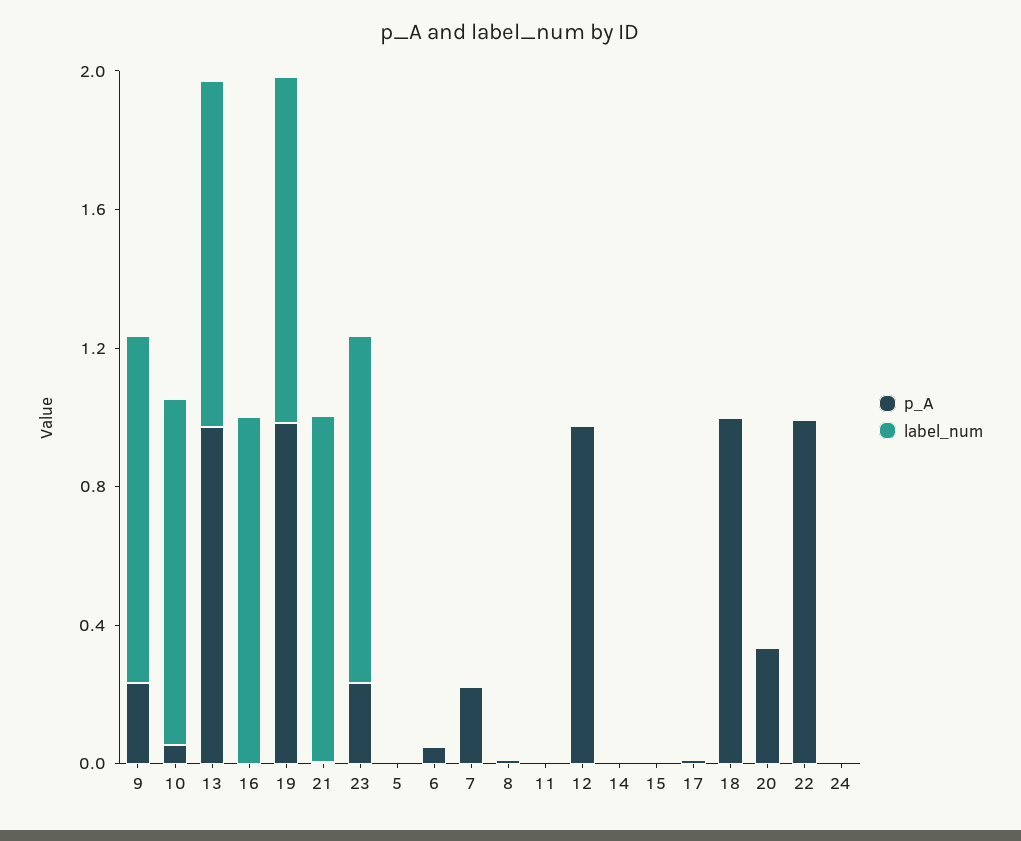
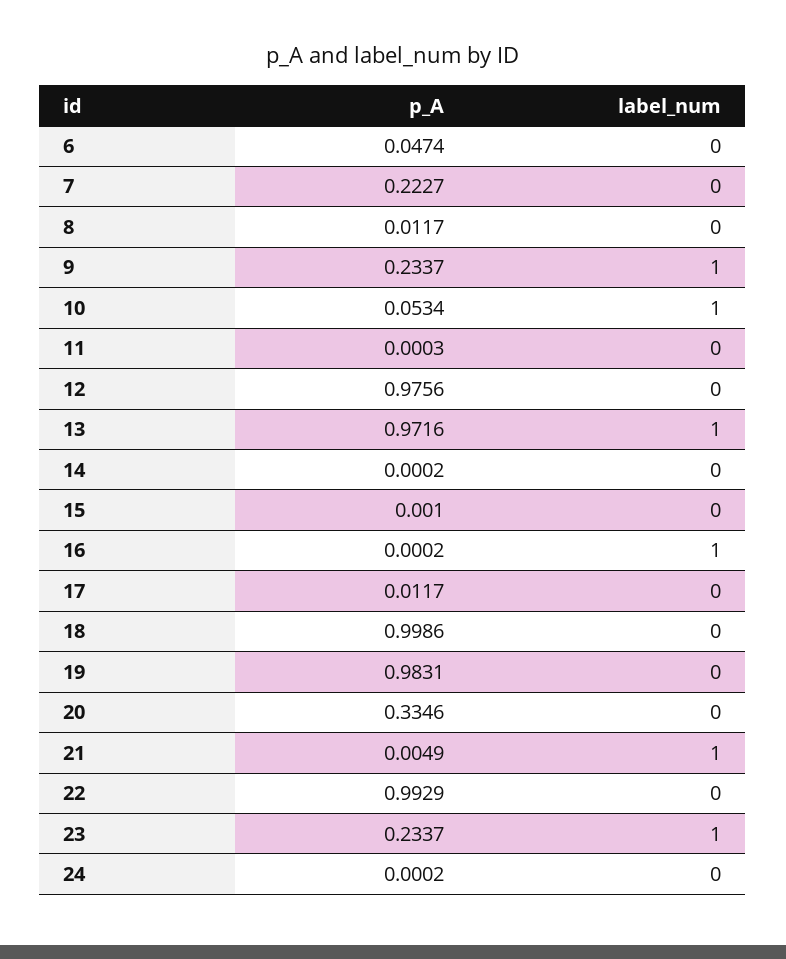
label_num, 19: 1 -> 0
p_A, 5: 0 -> none
label_num, 5: 0 -> none

